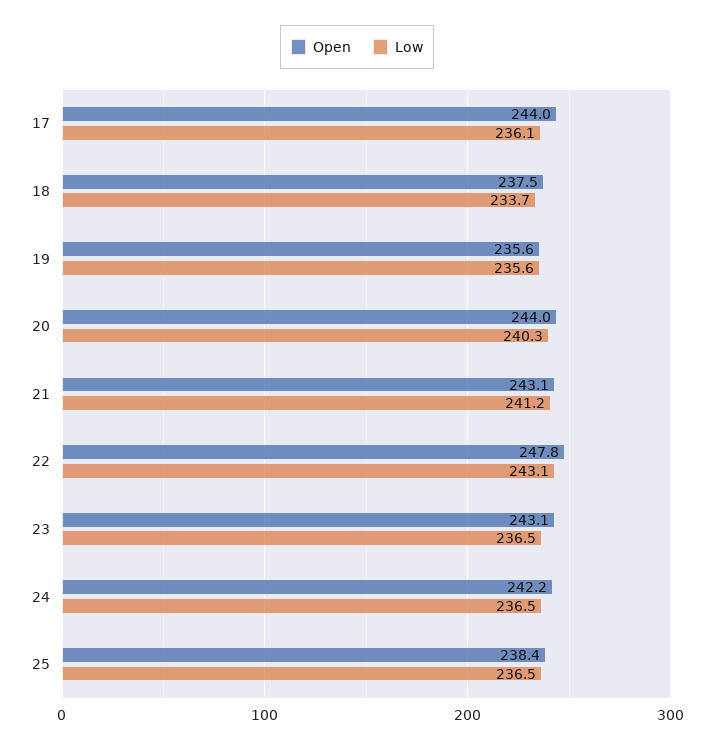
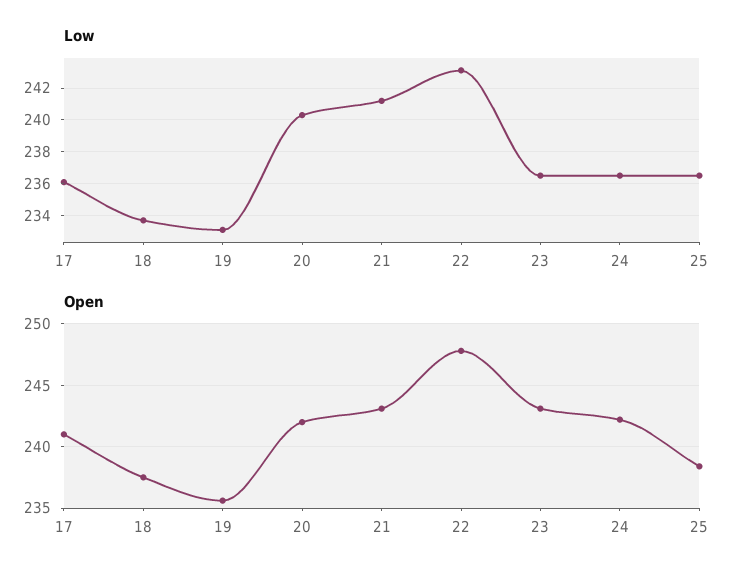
Open, 17: 244 -> 241
Low, 19: 235.6 -> 233
Open, 20: 244 -> 242

